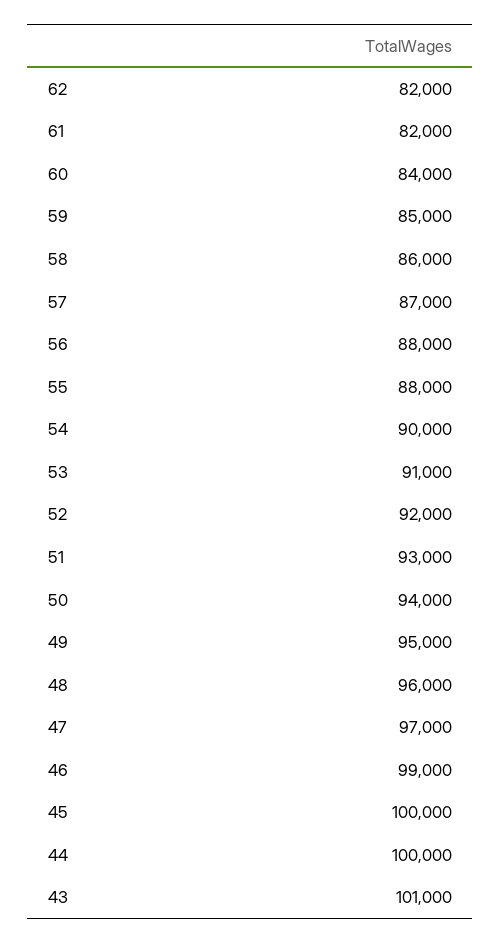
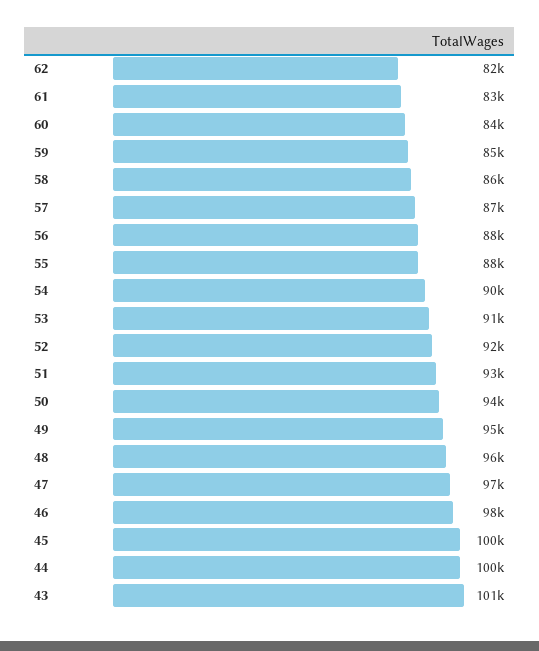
61: 82000 -> 83000
46: 99000 -> 98000

